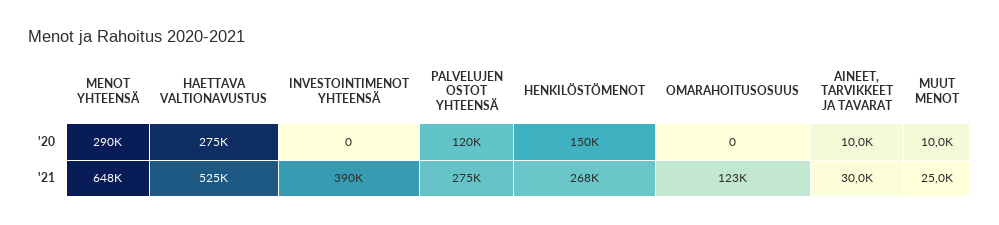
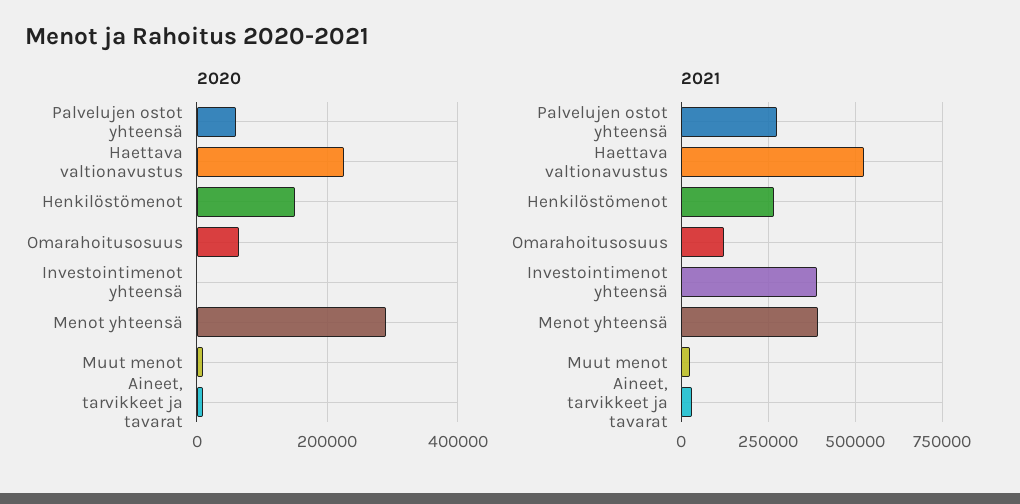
'20, HAETTAVA VALTIONAVUSTUS: 275000 -> 220000
'20, PALVELUJEN OSTOT YHTEENSÄ: 120000 -> 60000
'20, OMARAHOITUSOSUUS: 0 -> 60000
'21, MENOT YHTEENSÄ: 648000 -> 400000

